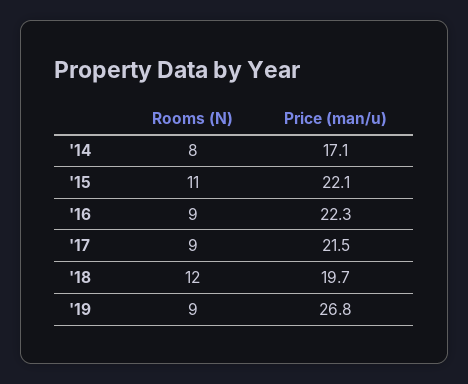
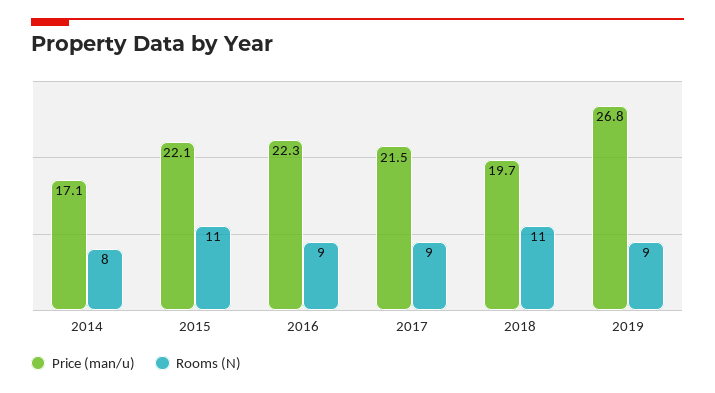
Rooms (N), '18: 12 -> 11

